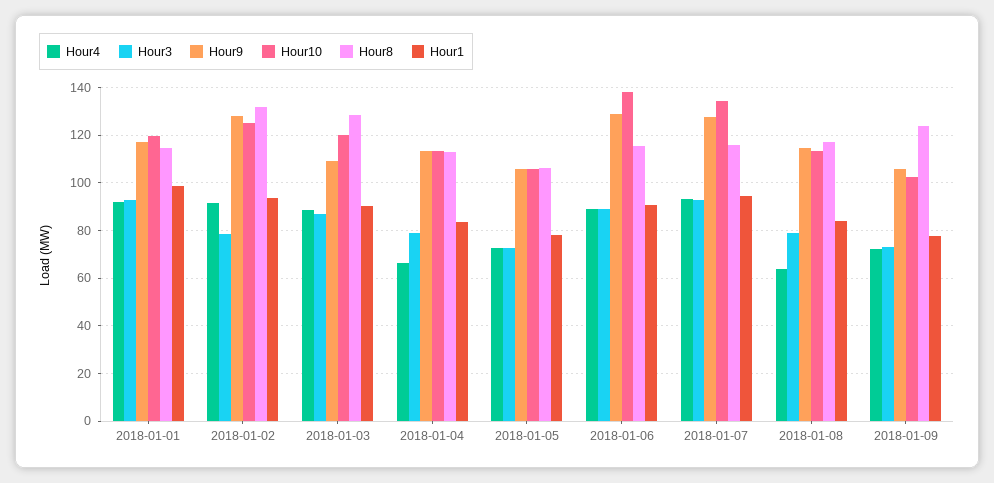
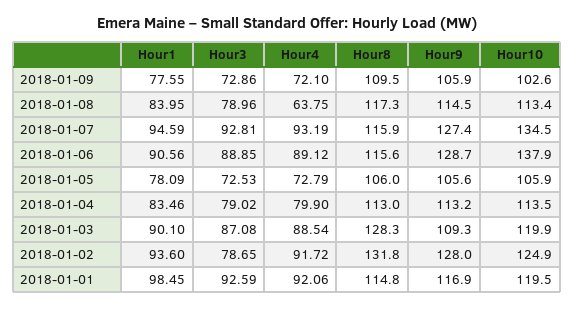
Hour4, 2018-01-04: 65 -> 79.9
Hour8, 2018-01-09: 125 -> 109.5

